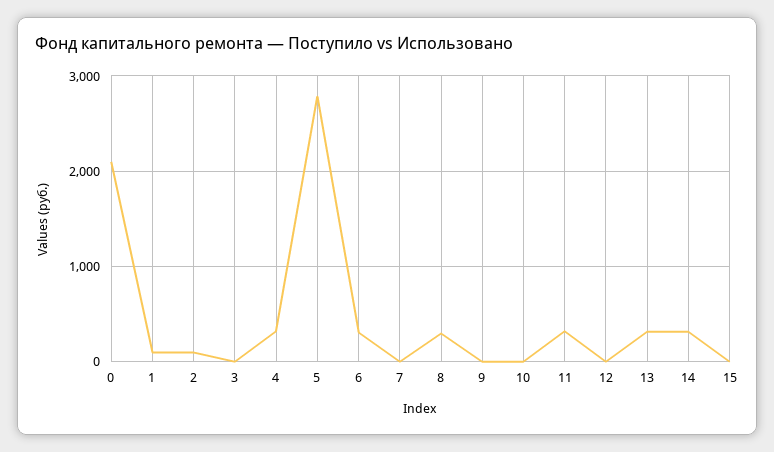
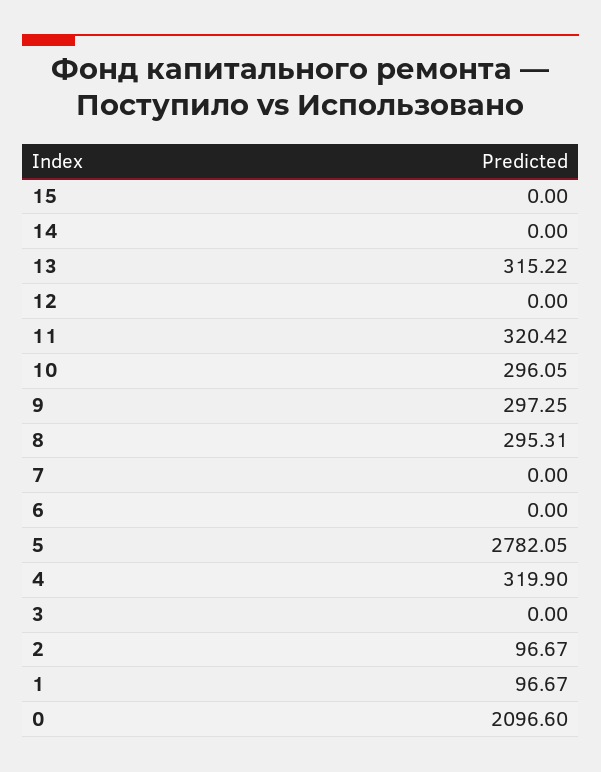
6: 300 -> 0
9: 0 -> 297.25
10: 0 -> 296.05
14: 300 -> 0

